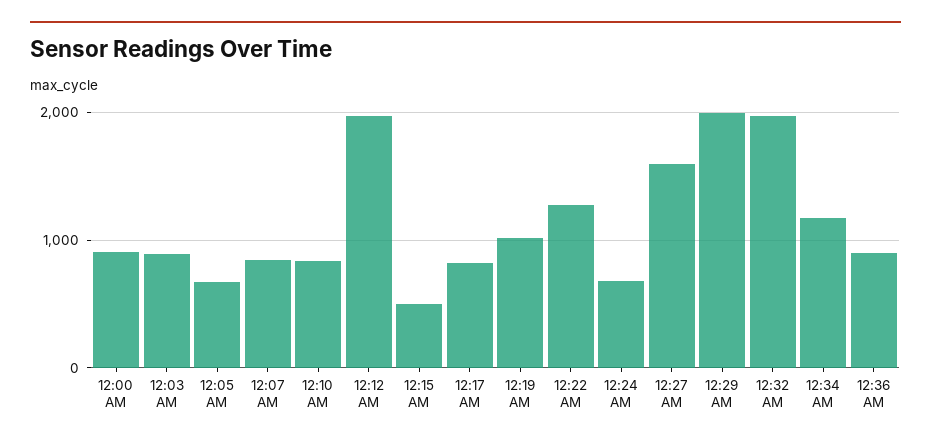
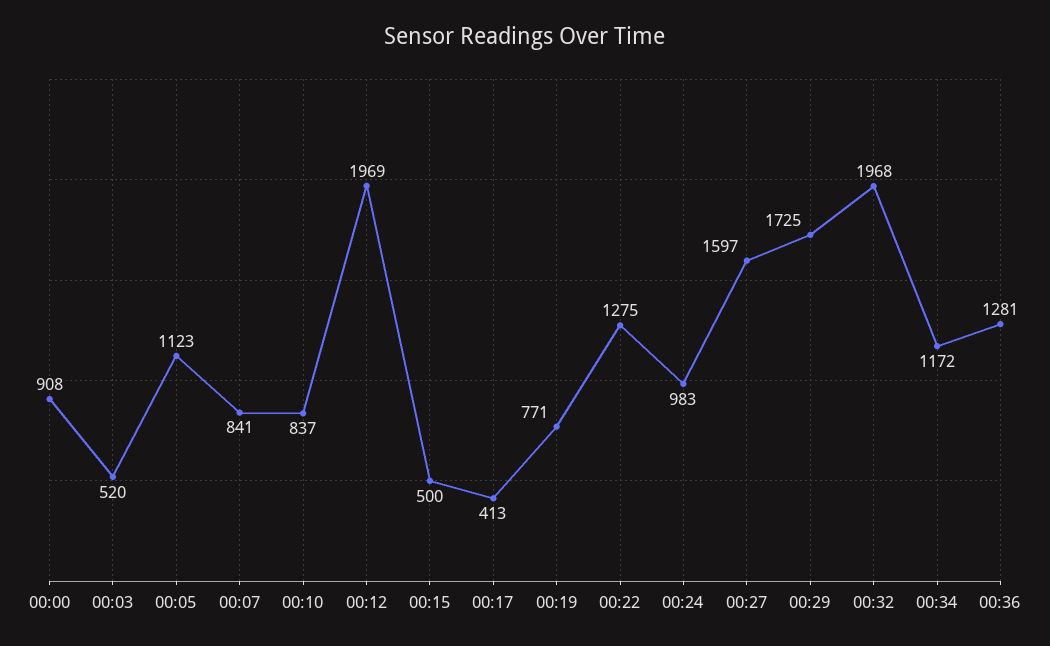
12:03 AM: 900 -> 520
12:05 AM: 700 -> 1123
12:17 AM: 800 -> 413
12:19 AM: 1000 -> 771
12:24 AM: 700 -> 983
12:29 AM: 2000 -> 1725
12:36 AM: 900 -> 1281

